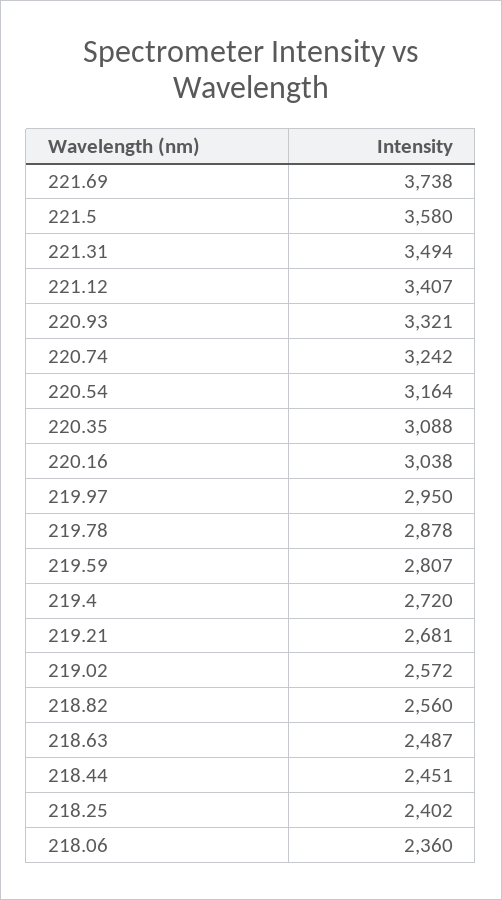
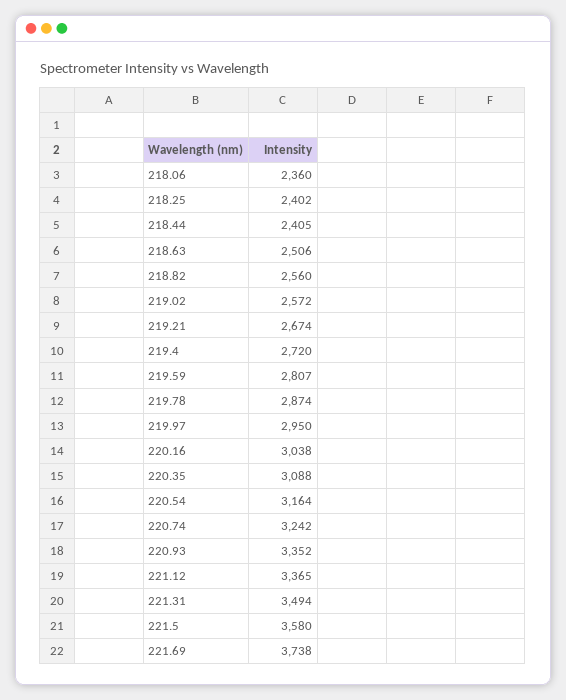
221.12: 3407 -> 3365
220.93: 3321 -> 3352
219.78: 2878 -> 2874
219.21: 2681 -> 2674
218.63: 2487 -> 2506
218.44: 2451 -> 2405

